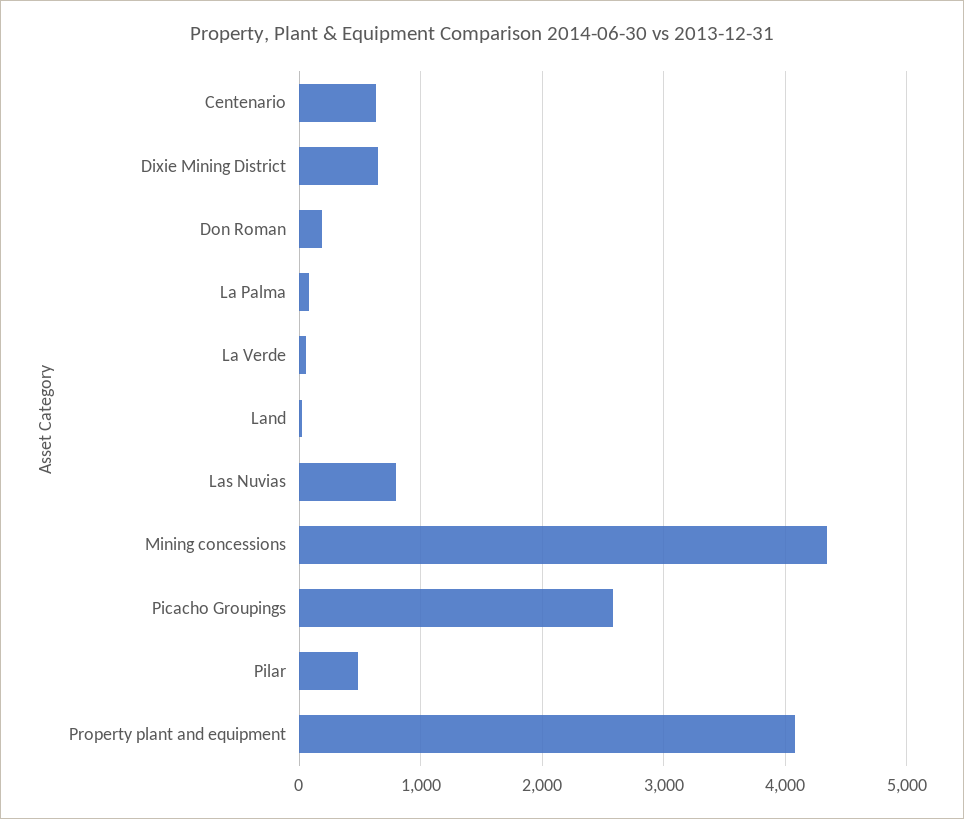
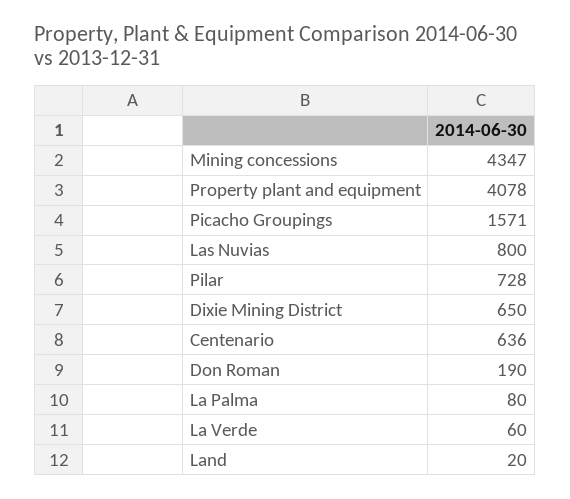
Picacho Groupings: 2600 -> 1571
Pilar: 500 -> 728

